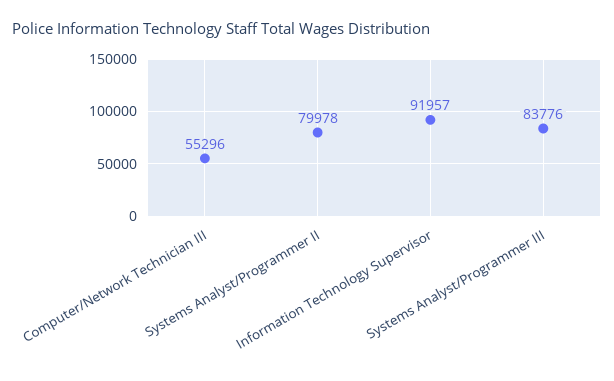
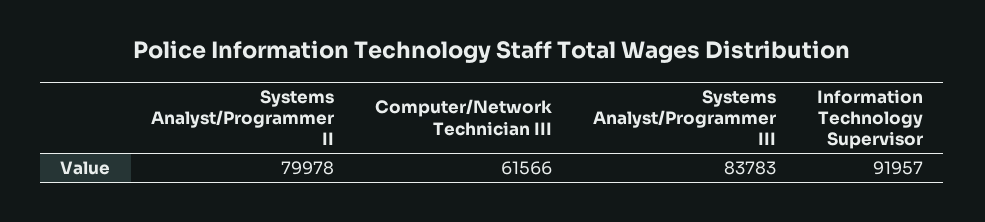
Computer/Network Technician III: 55296 -> 61566
Systems Analyst/Programmer III: 83776 -> 83783

